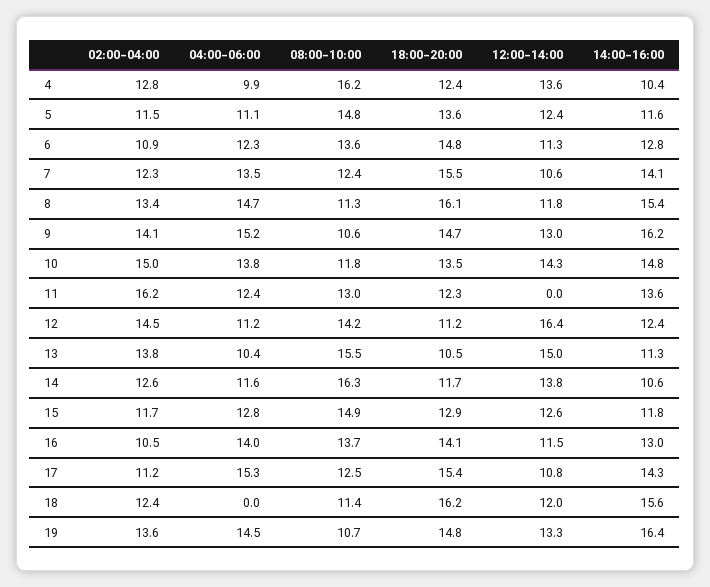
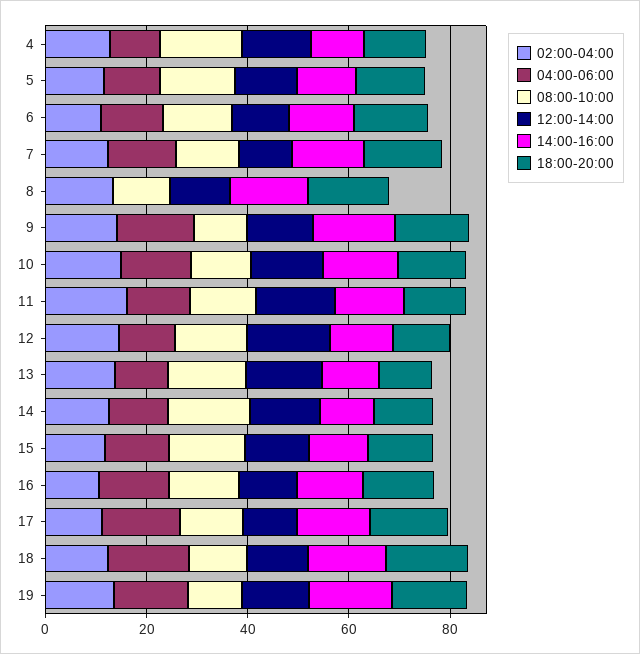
04:00-06:00, 8: 14.7 -> 0
12:00-14:00, 11: 0 -> 15
04:00-06:00, 18: 0 -> 15

